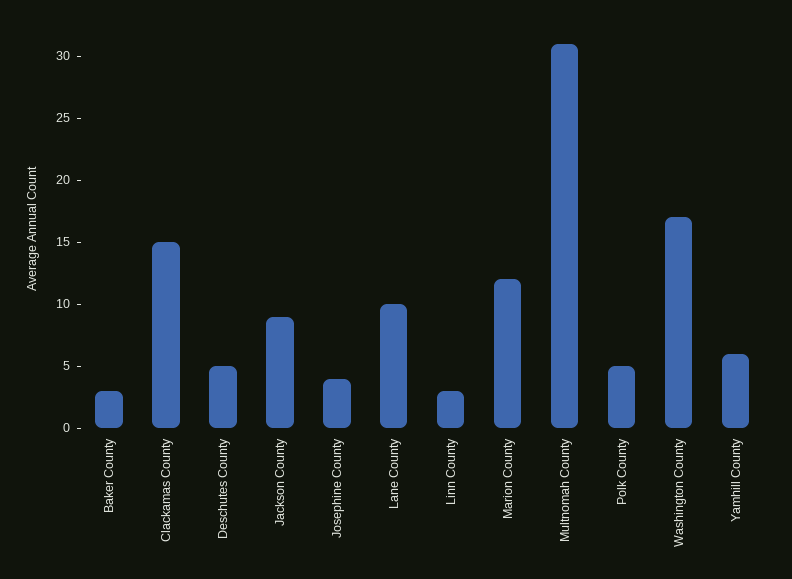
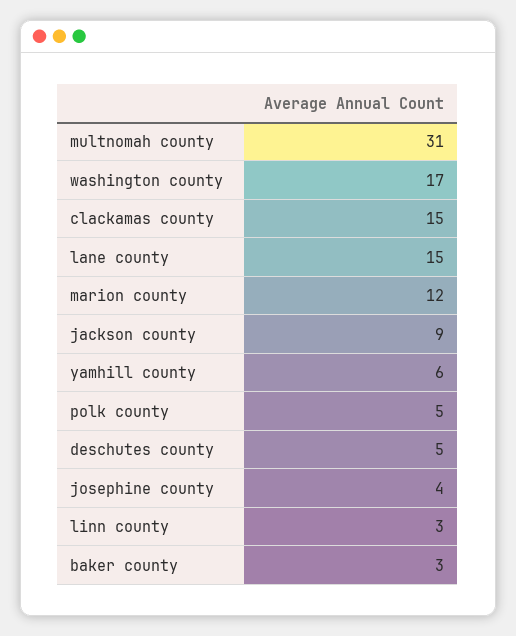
Lane County: 10 -> 15

